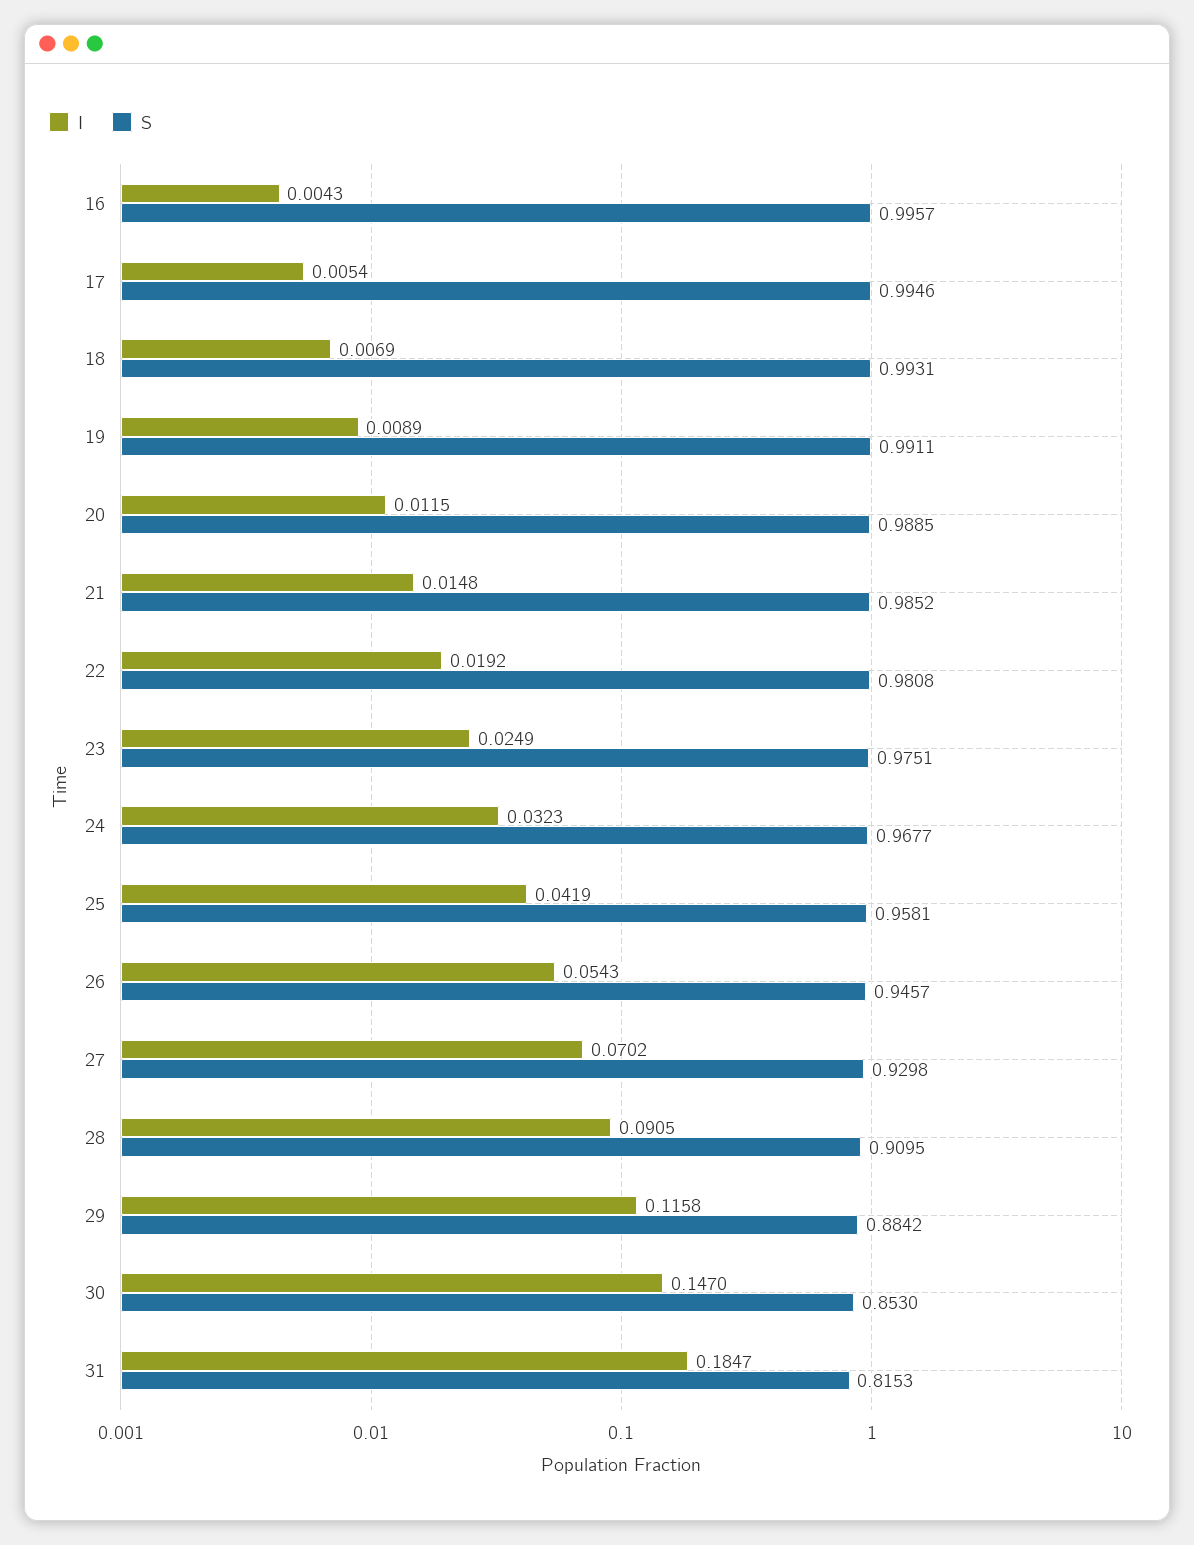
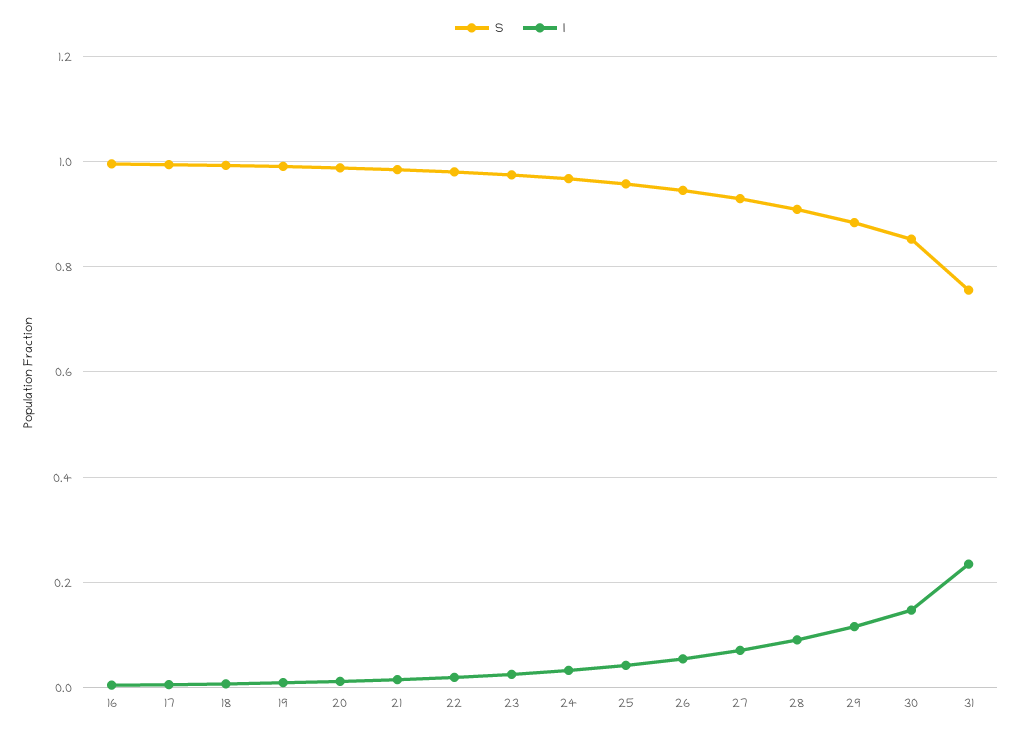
I, 31: 0.1847 -> 0.24
S, 31: 0.8153 -> 0.76

